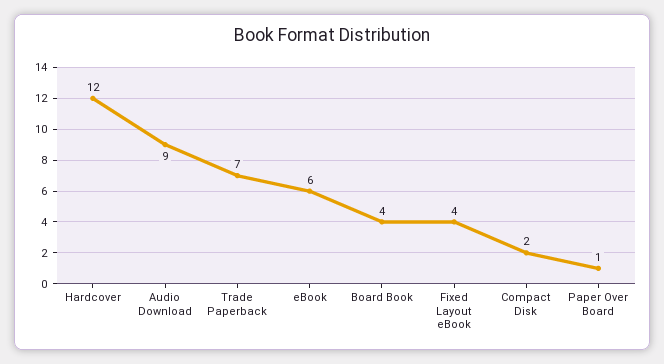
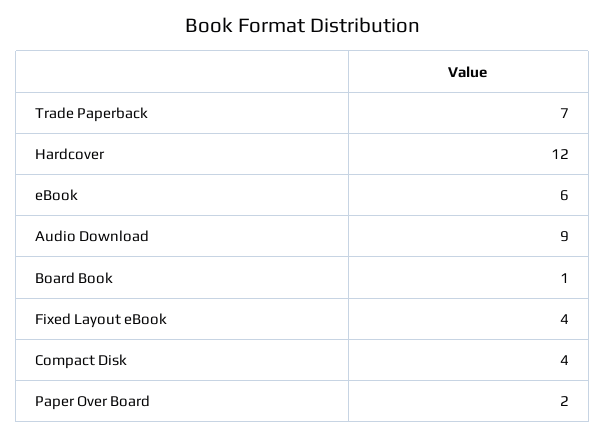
Board Book: 4 -> 1
Compact Disk: 2 -> 4
Paper Over Board: 1 -> 2

